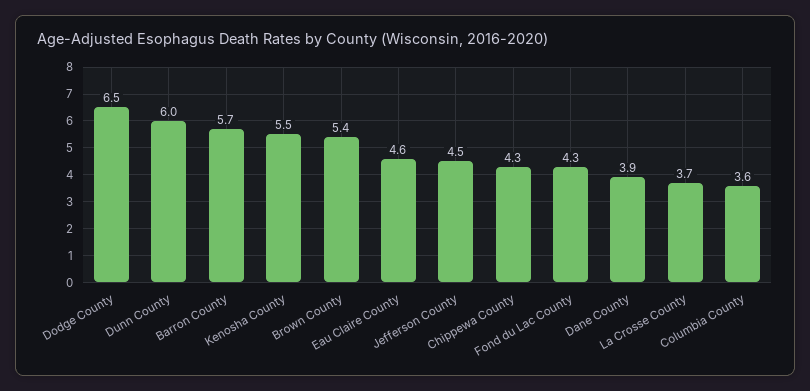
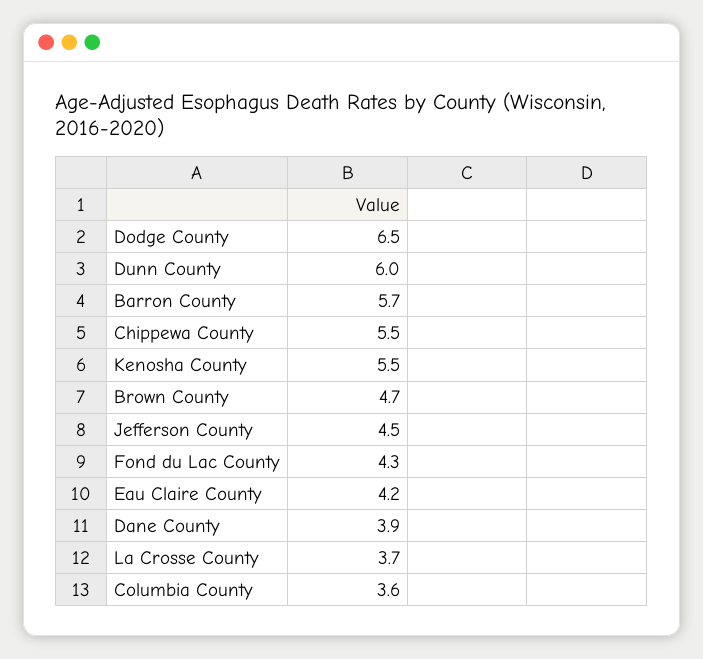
Brown County: 5.4 -> 4.7
Eau Claire County: 4.6 -> 4.2
Chippewa County: 4.3 -> 5.5

